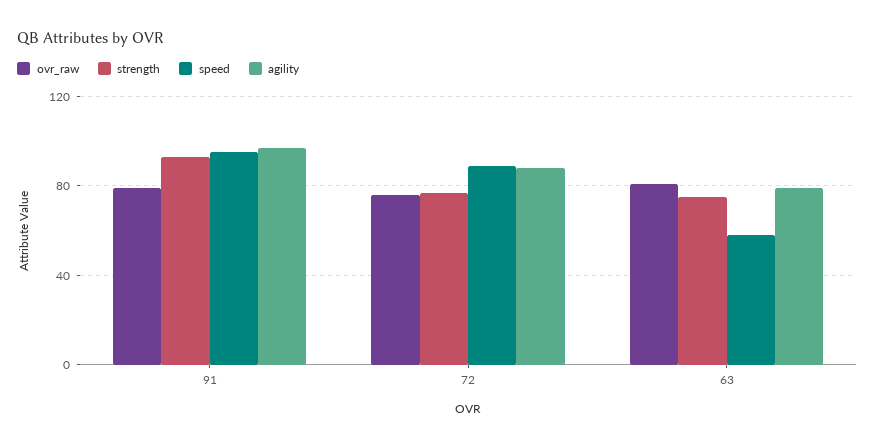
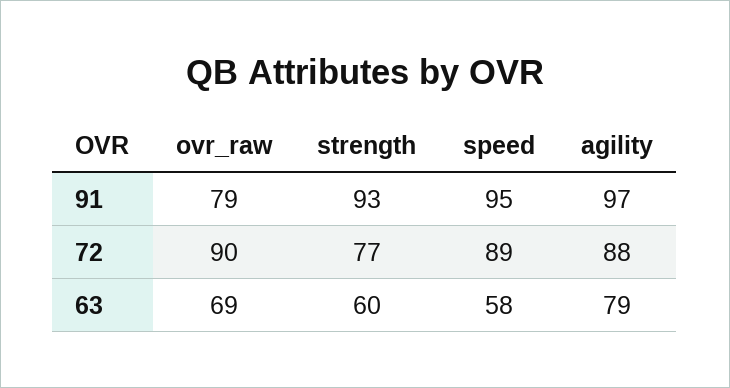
ovr_raw, 72: 75 -> 90
ovr_raw, 63: 80 -> 69
strength, 63: 75 -> 60

